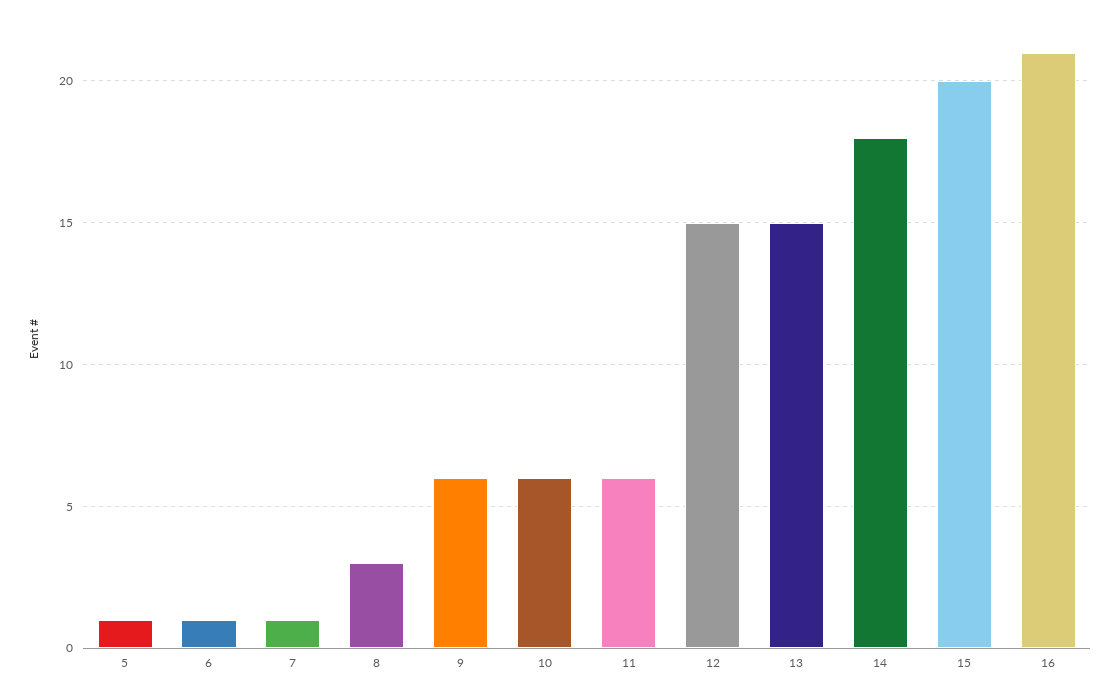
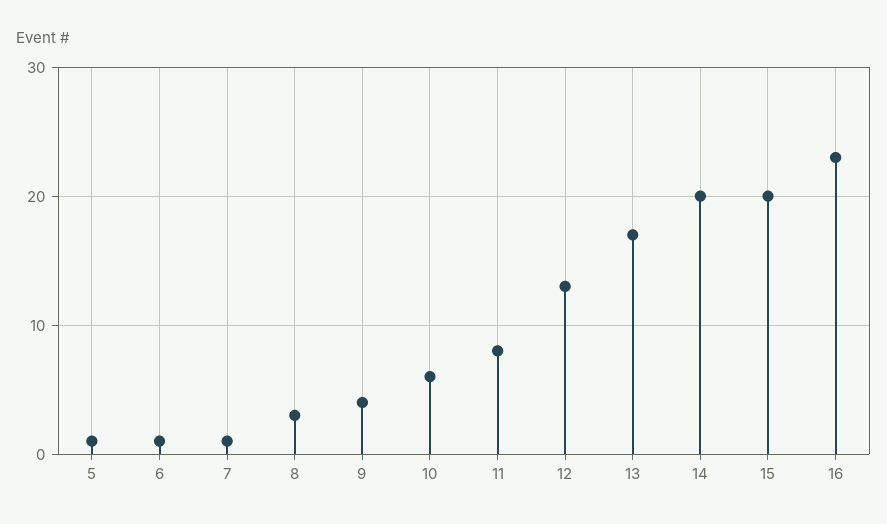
9: 6 -> 4
11: 6 -> 8
12: 15 -> 13
13: 15 -> 17
14: 18 -> 20
16: 21 -> 23

